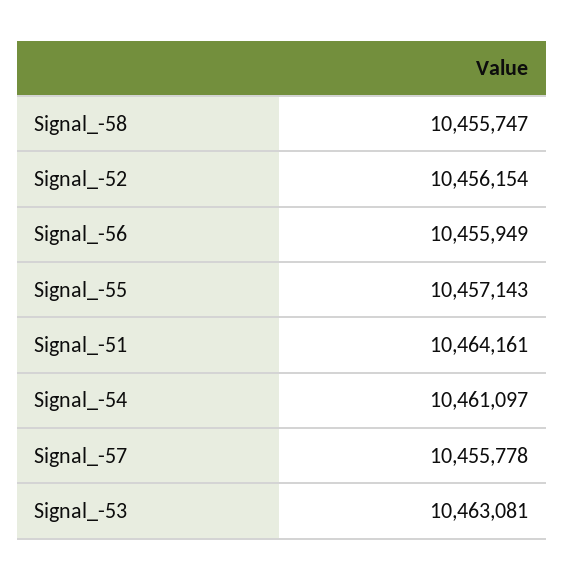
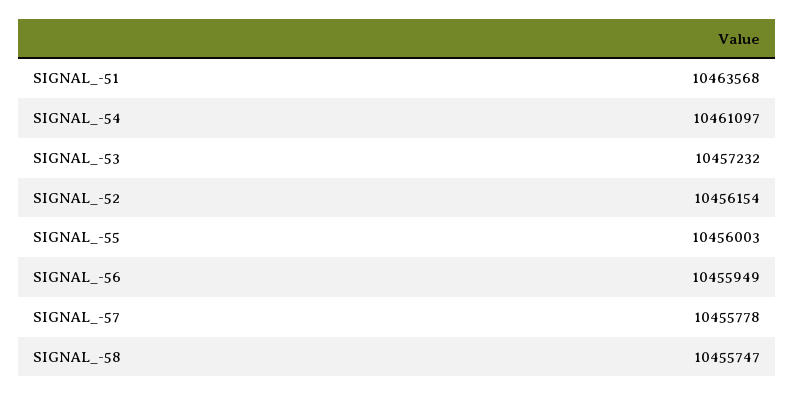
Signal_-55: 10457143 -> 10456003
Signal_-51: 10464161 -> 10463568
Signal_-53: 10463081 -> 10457232

